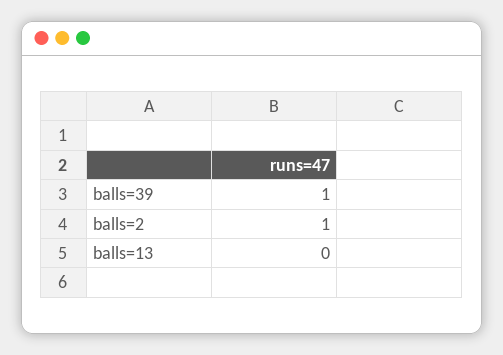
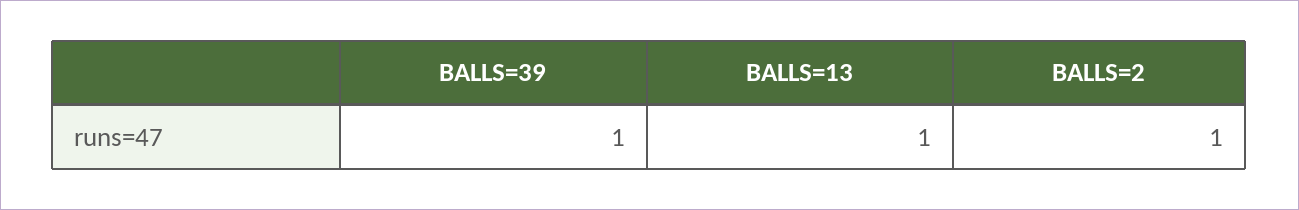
balls=13: 0 -> 1

